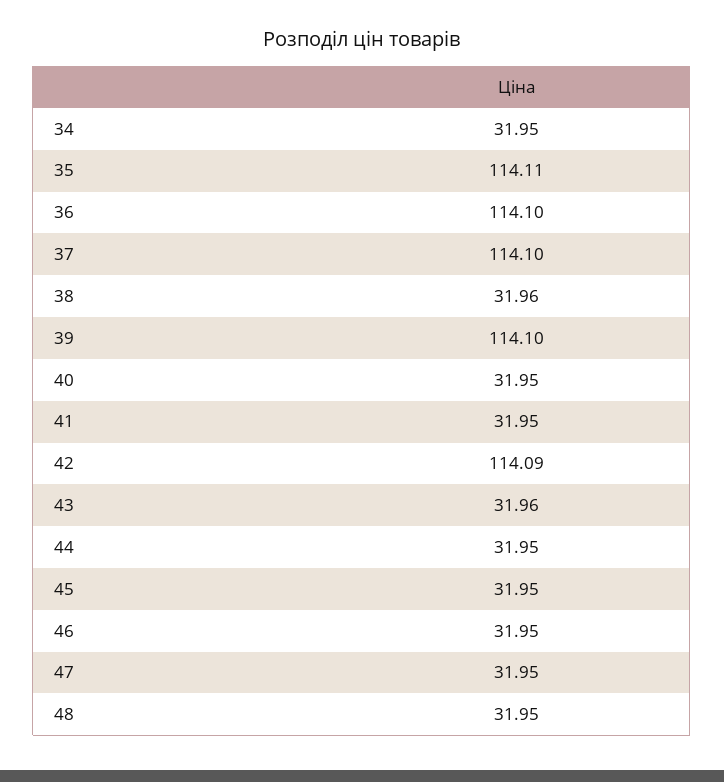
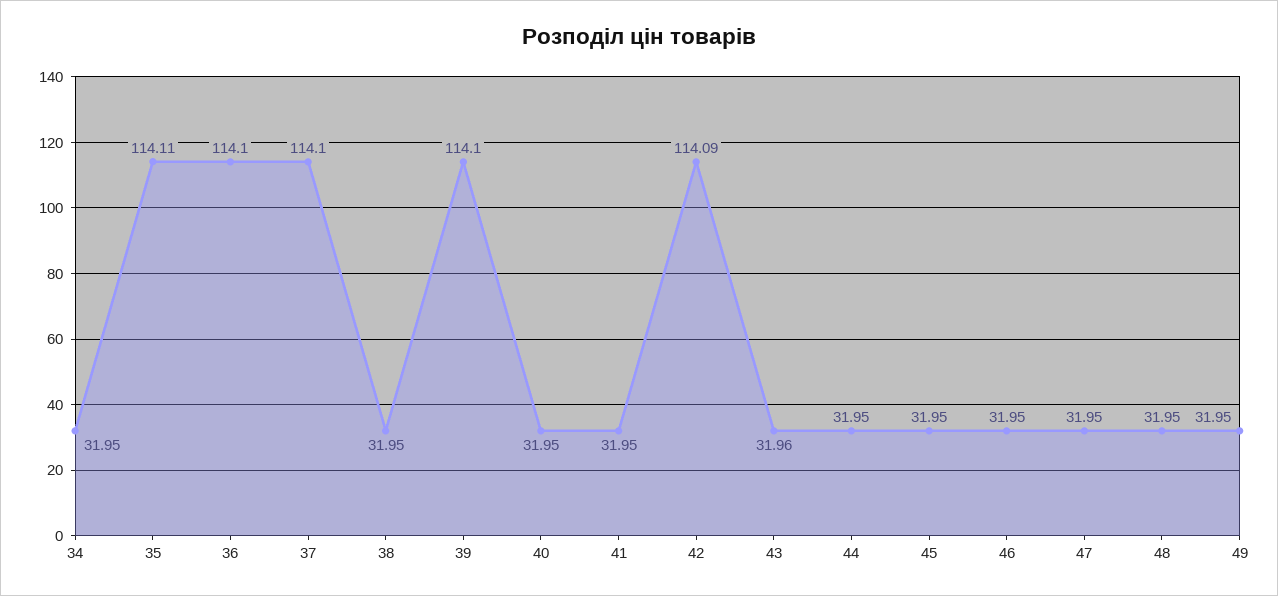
38: 31.96 -> 31.95
49: none -> 31.95

